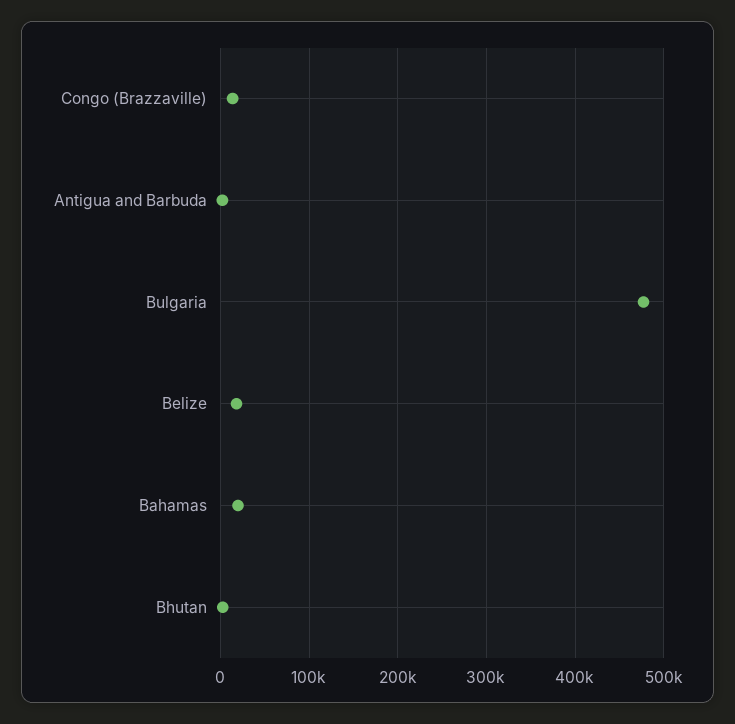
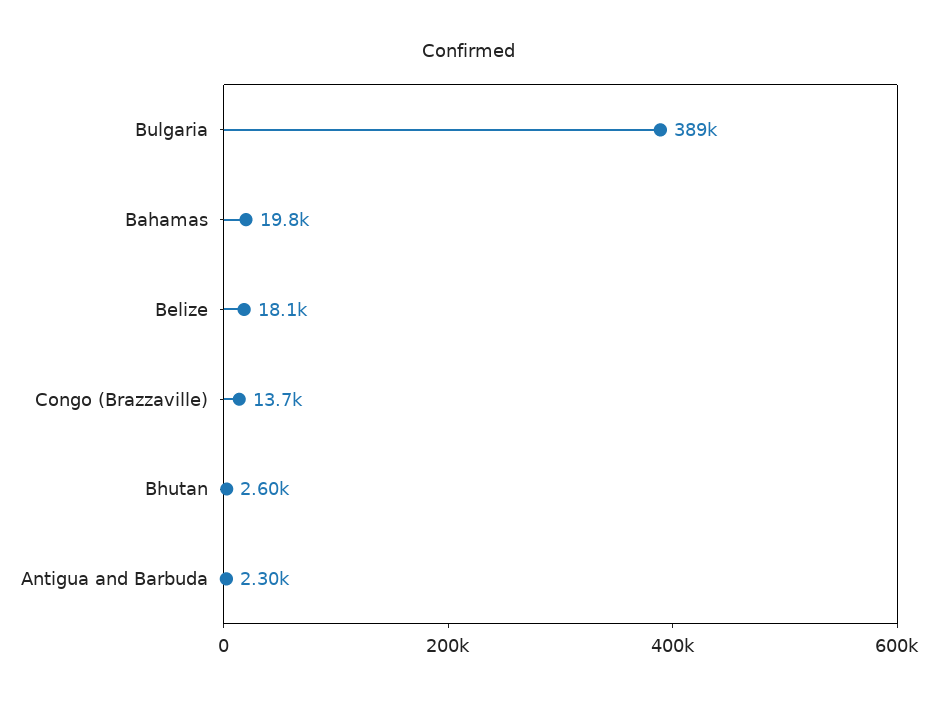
Bulgaria: 480000 -> 389000

